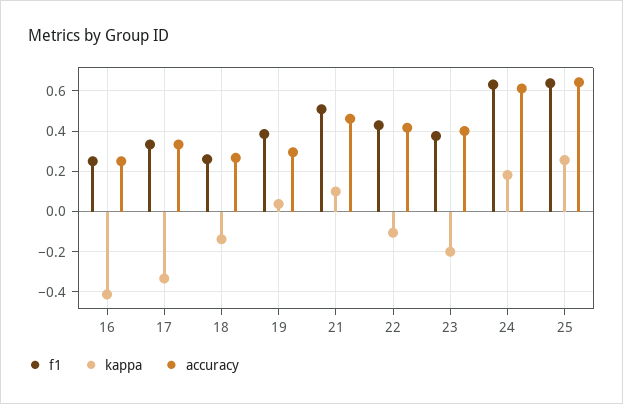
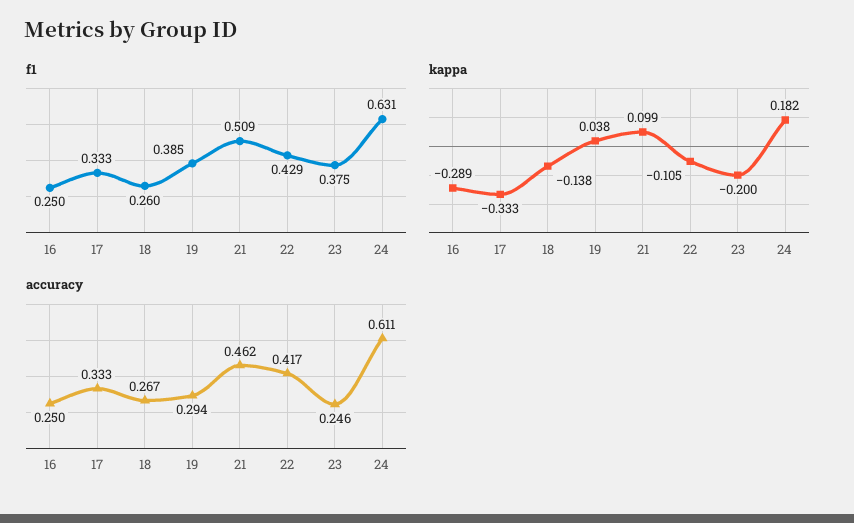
kappa, 16: -0.4 -> -0.289
accuracy, 23: 0.4 -> 0.246
f1, 25: 0.65 -> none
kappa, 25: 0.25 -> none
accuracy, 25: 0.65 -> none

